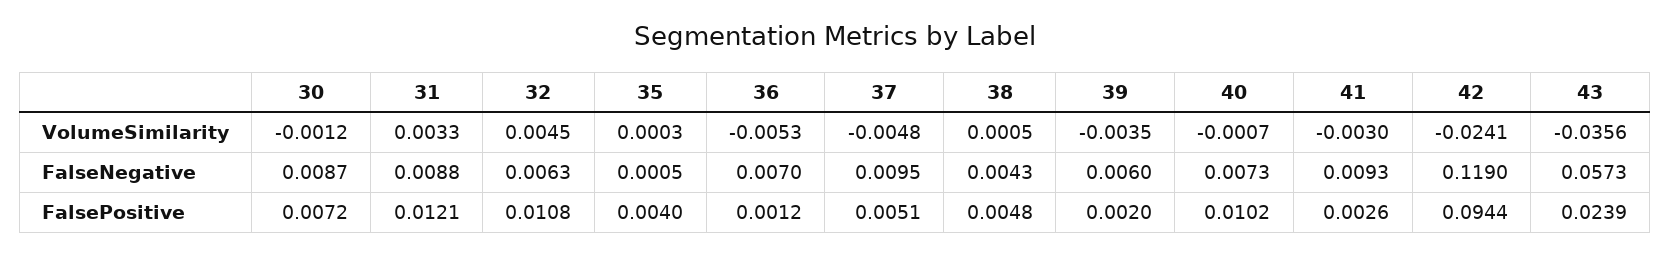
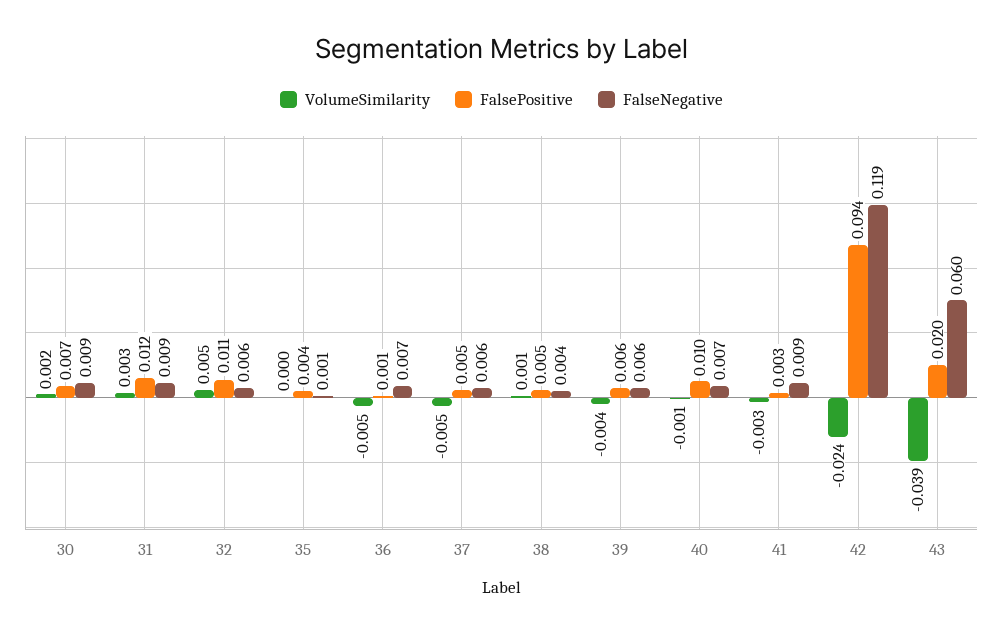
VolumeSimilarity, 30: -0.0012 -> 0.002
VolumeSimilarity, 43: -0.0356 -> -0.039
FalseNegative, 37: 0.0095 -> 0.006
FalseNegative, 43: 0.0573 -> 0.06
FalsePositive, 39: 0.002 -> 0.006
FalsePositive, 43: 0.0239 -> 0.02

